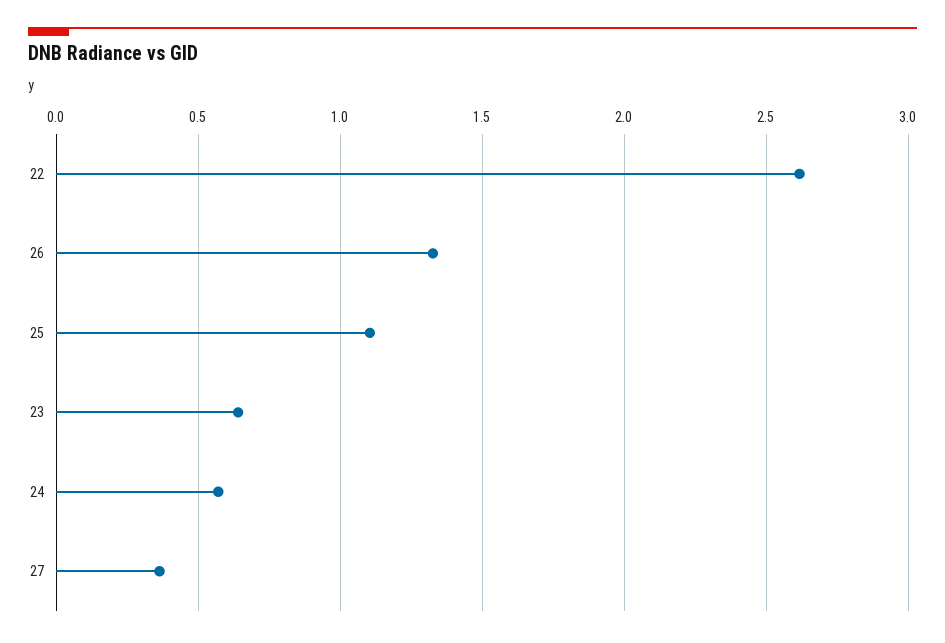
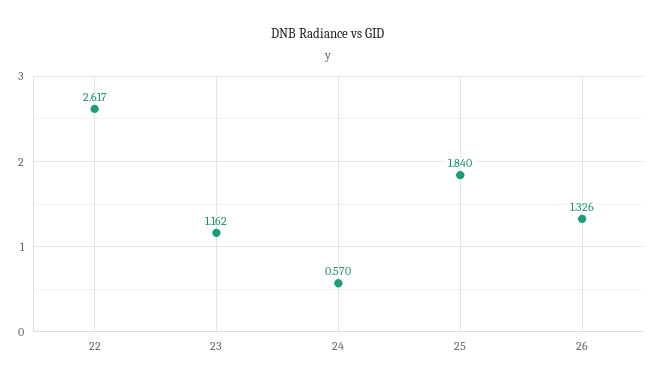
25: 1.1 -> 1.84
23: 0.65 -> 1.162
27: 0.35 -> none

